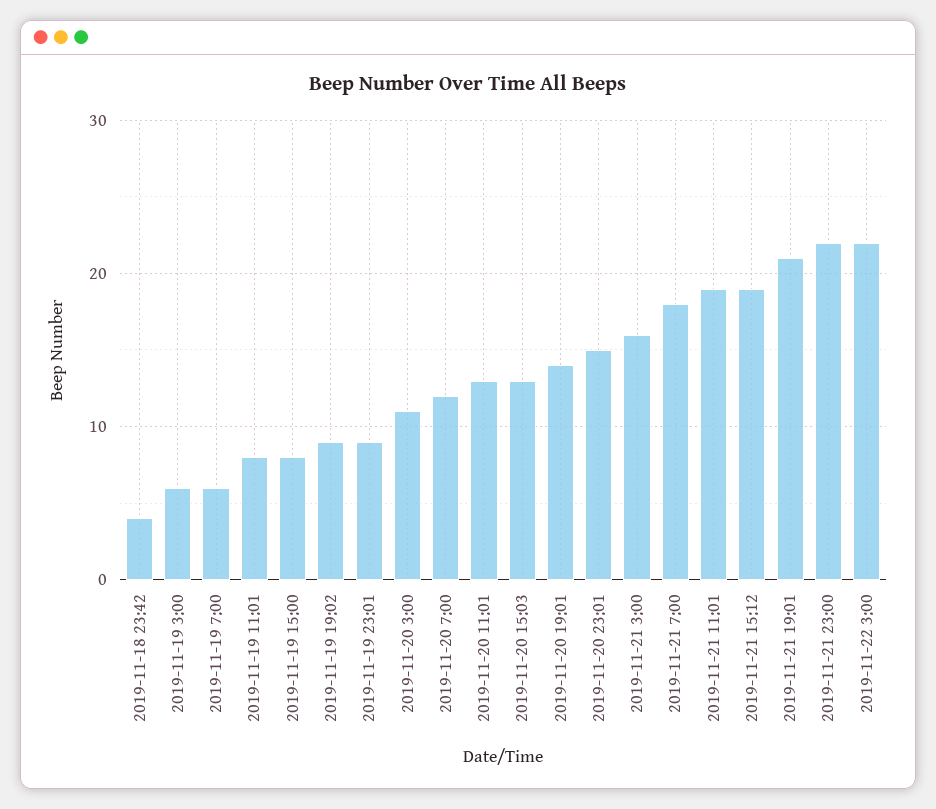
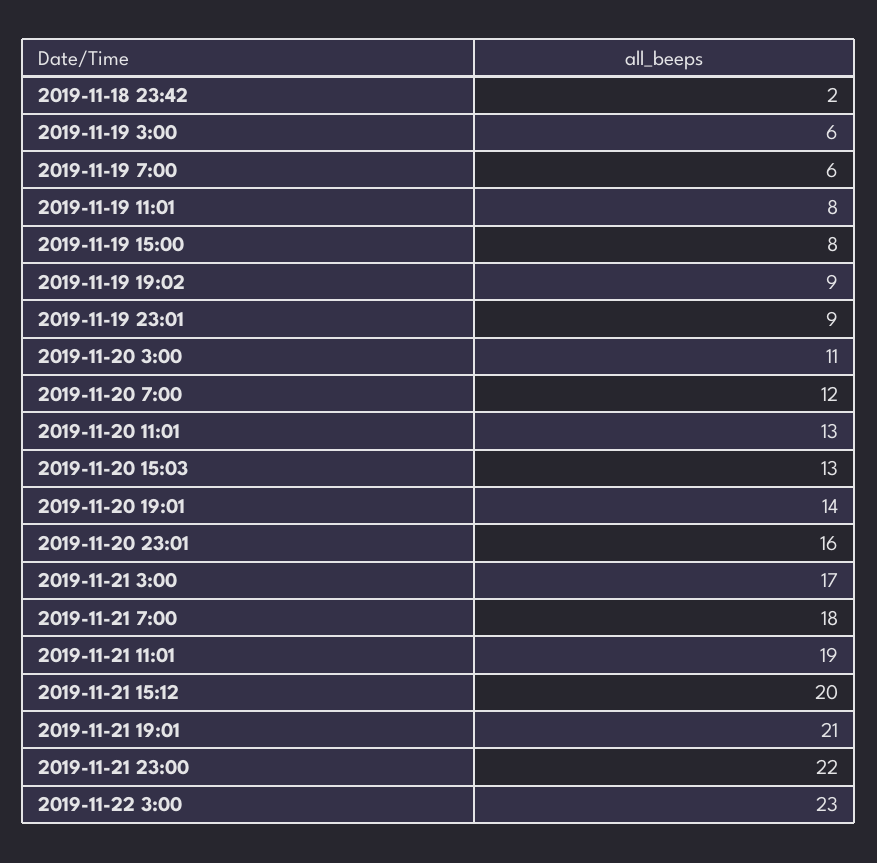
2019-11-18 23:42: 4 -> 2
2019-11-20 23:01: 15 -> 16
2019-11-21 3:00: 16 -> 17
2019-11-21 15:12: 19 -> 20
2019-11-22 3:00: 22 -> 23

